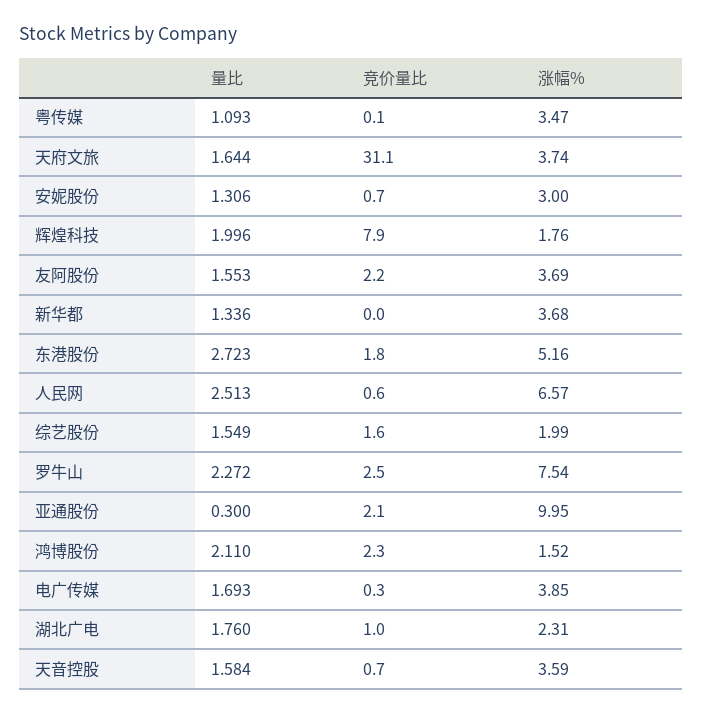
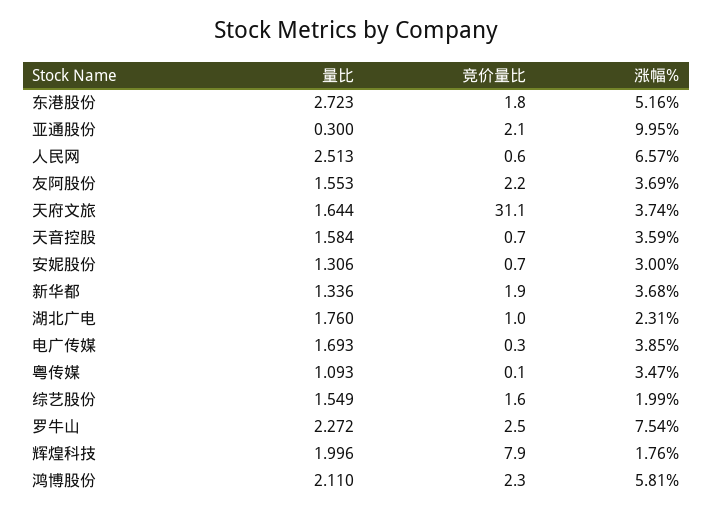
竞价量比, 新华都: 0 -> 1.9
涨幅%, 鸿博股份: 1.52 -> 5.81

